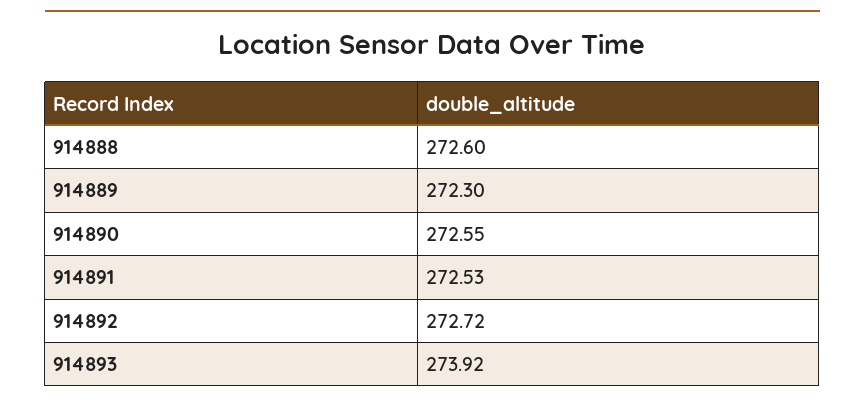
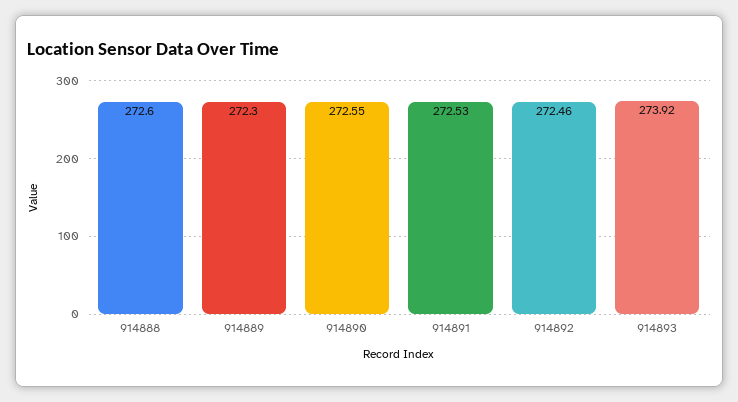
914892: 272.72 -> 272.46

